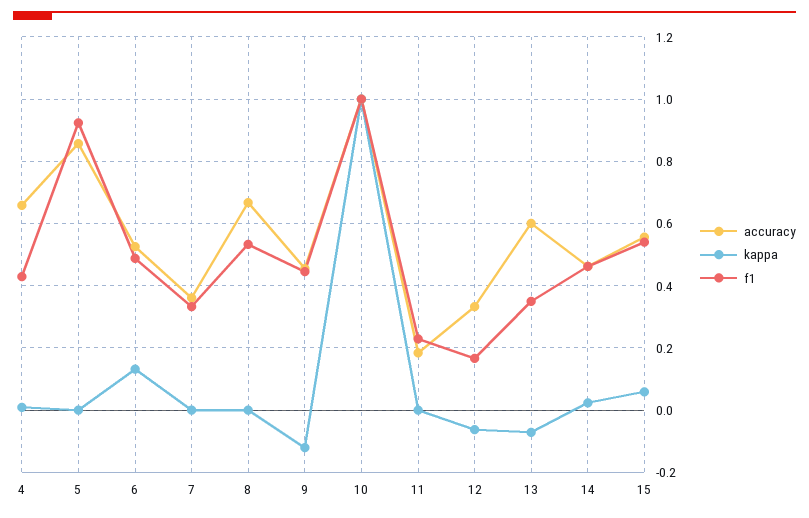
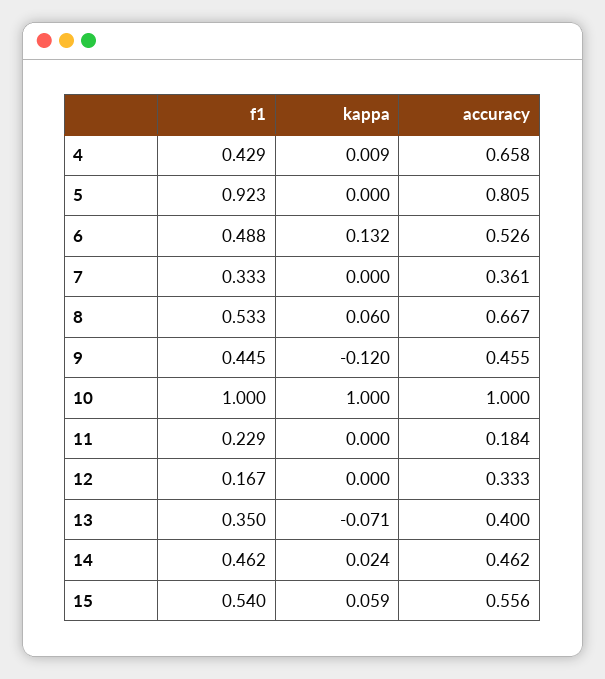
accuracy, 5: 0.86 -> 0.805
kappa, 8: 0 -> 0.06
kappa, 12: -0.06 -> 0
accuracy, 13: 0.6 -> 0.4

